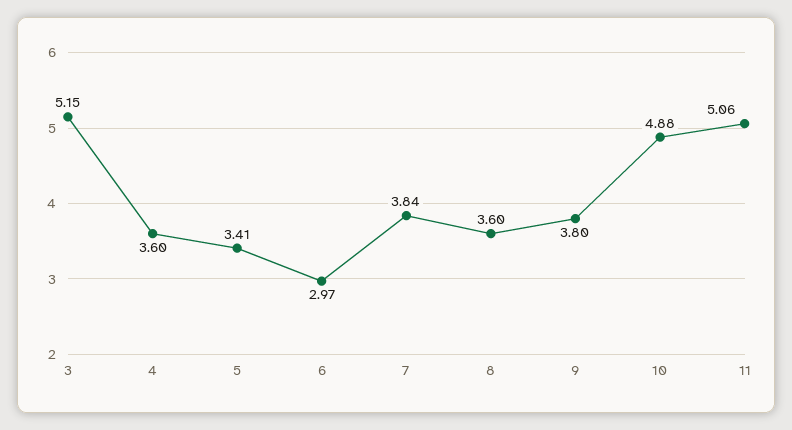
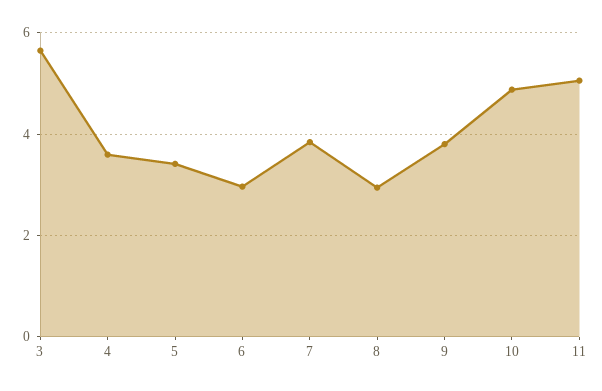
3: 5.15 -> 5.6
8: 3.6 -> 3

